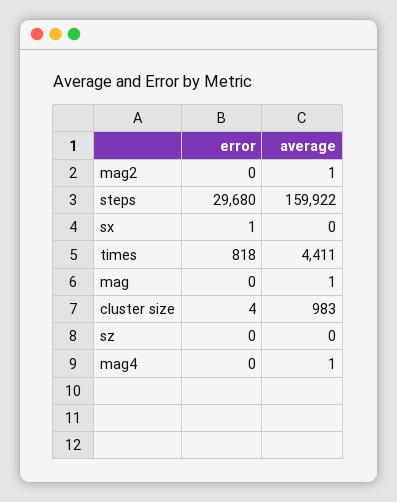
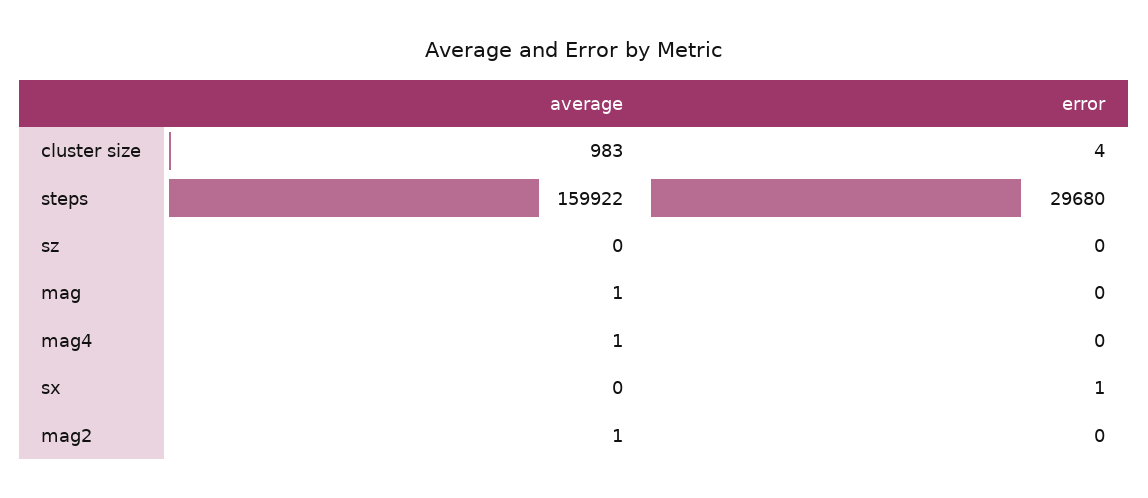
error, times: 818 -> none
average, times: 4411 -> none

